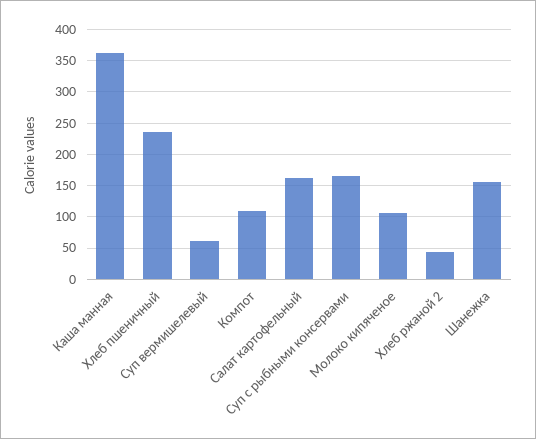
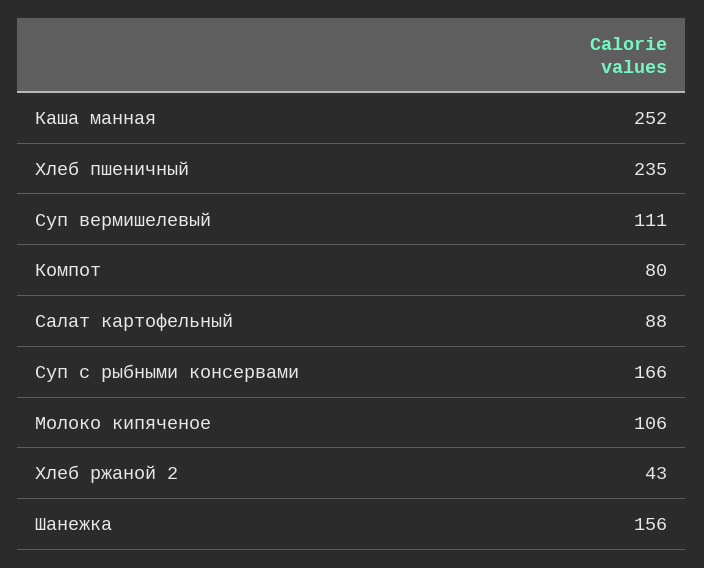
Каша манная: 360 -> 252
Суп вермишелевый: 60 -> 111
Компот: 110 -> 80
Салат картофельный: 160 -> 88

